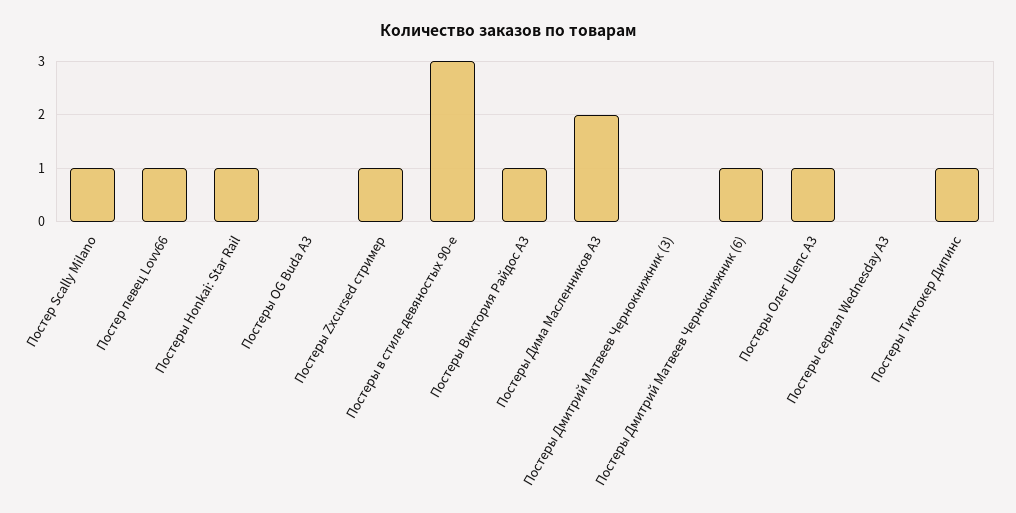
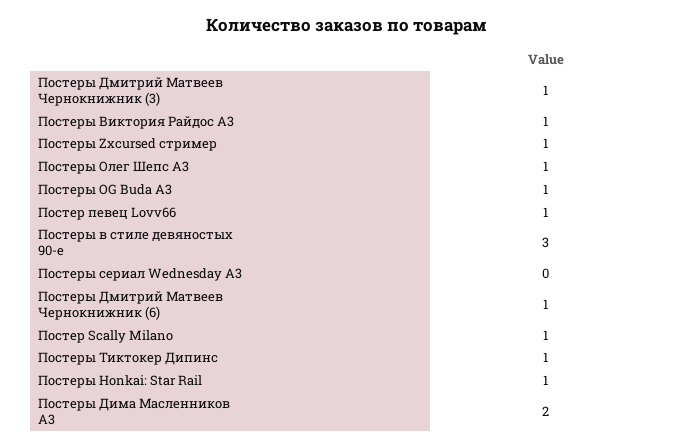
Постеры OG Buda А3: 0 -> 1
Постеры Дмитрий Матвеев Чернокнижник (3): 0 -> 1

